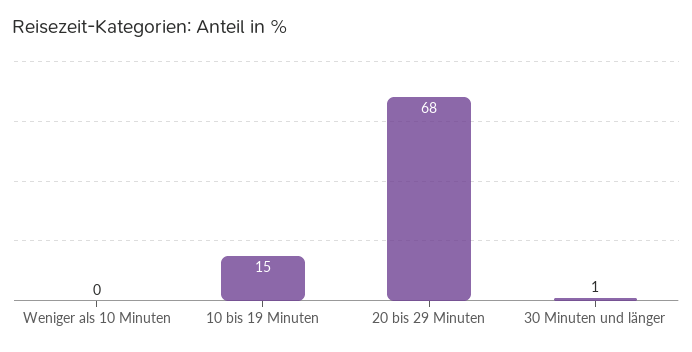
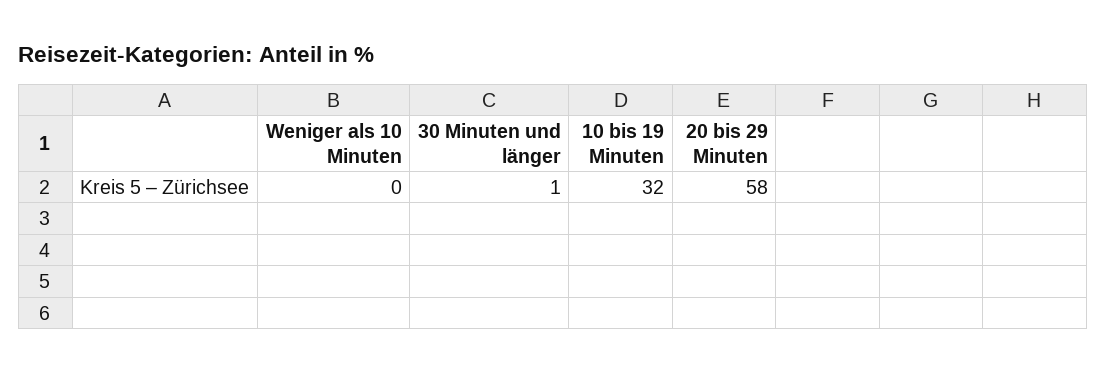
10 bis 19 Minuten: 15 -> 32
20 bis 29 Minuten: 68 -> 58

